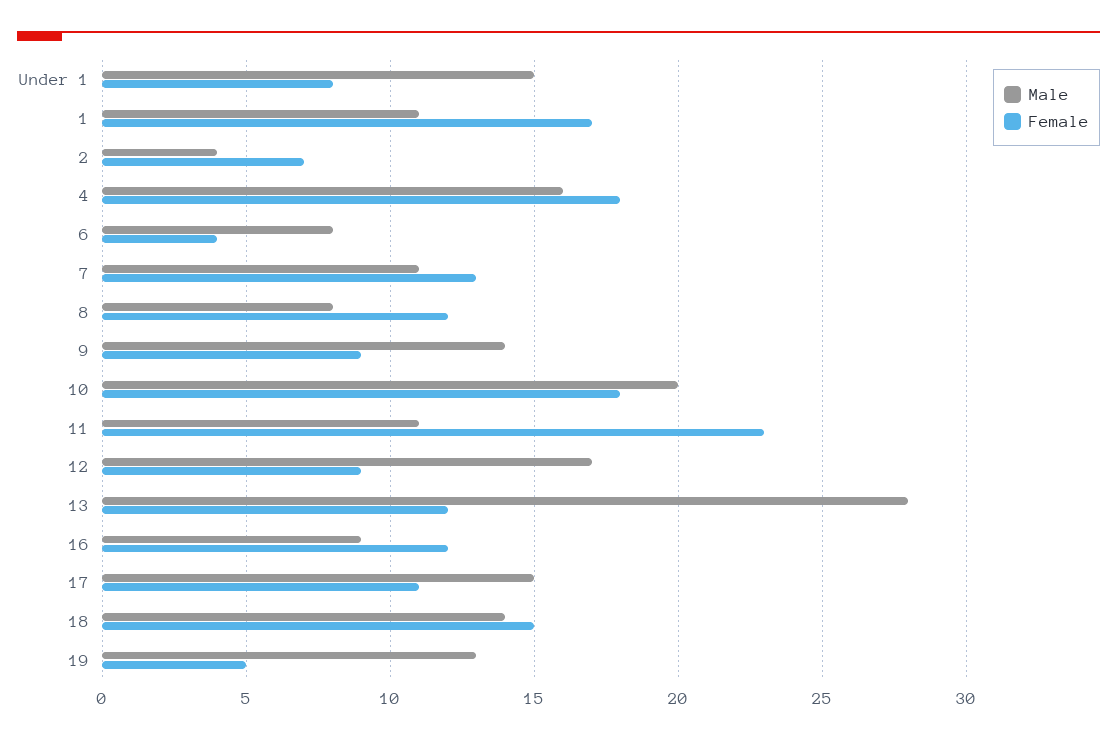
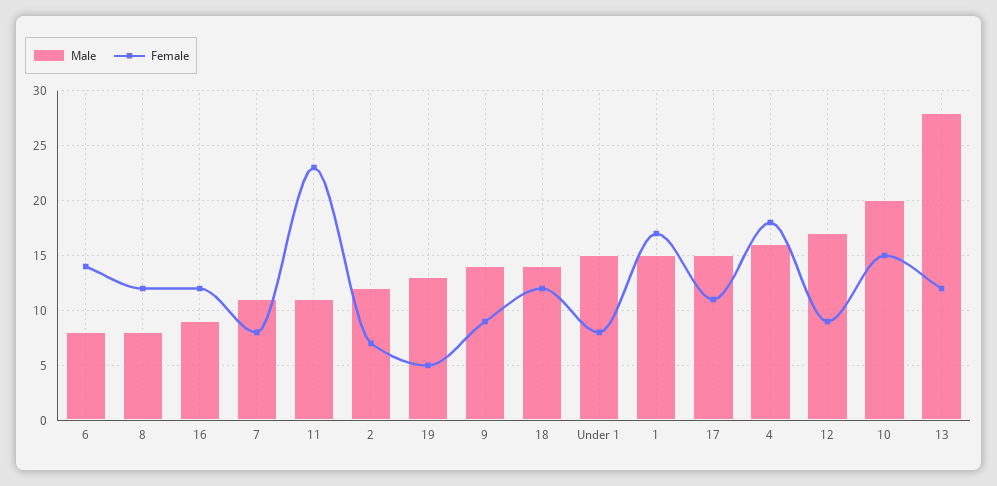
Male, 1: 11 -> 15
Male, 2: 4 -> 12
Female, 6: 4 -> 14
Female, 7: 13 -> 8
Female, 10: 18 -> 15
Female, 18: 15 -> 12

